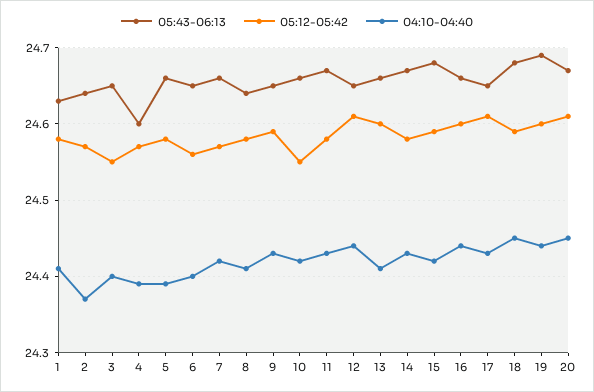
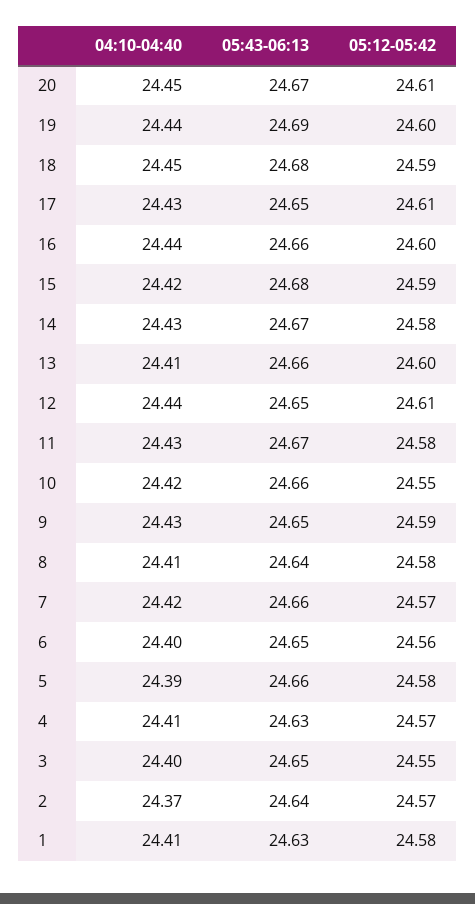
05:43-06:13, 4: 24.6 -> 24.63
04:10-04:40, 4: 24.39 -> 24.41

